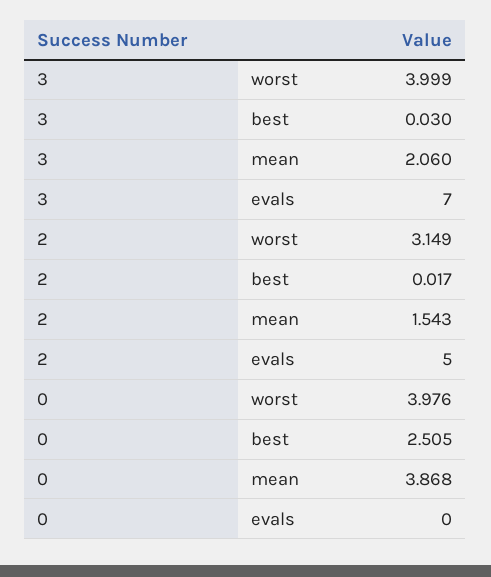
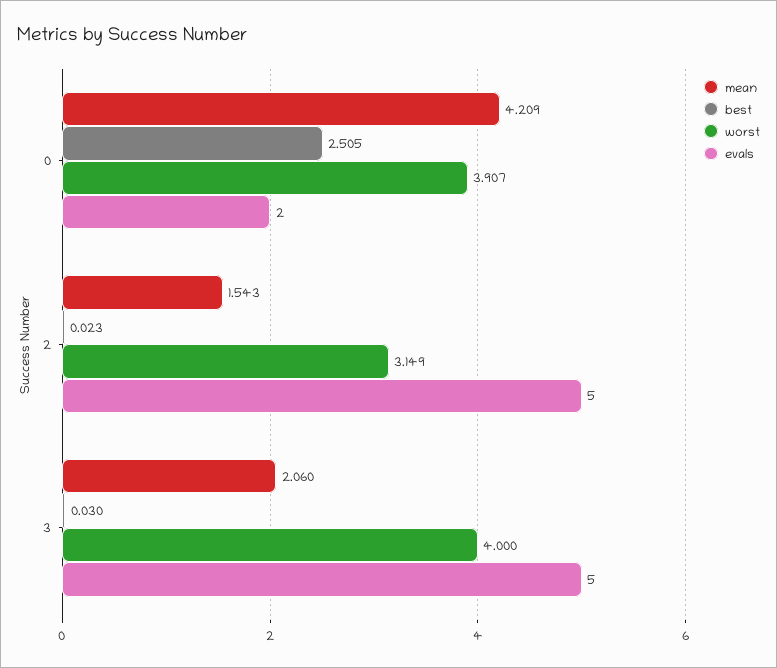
worst, 3: 3.999 -> 4
evals, 3: 7 -> 5
best, 2: 0.017 -> 0.023
worst, 0: 3.976 -> 3.907
mean, 0: 3.868 -> 4.209
evals, 0: 0 -> 2

